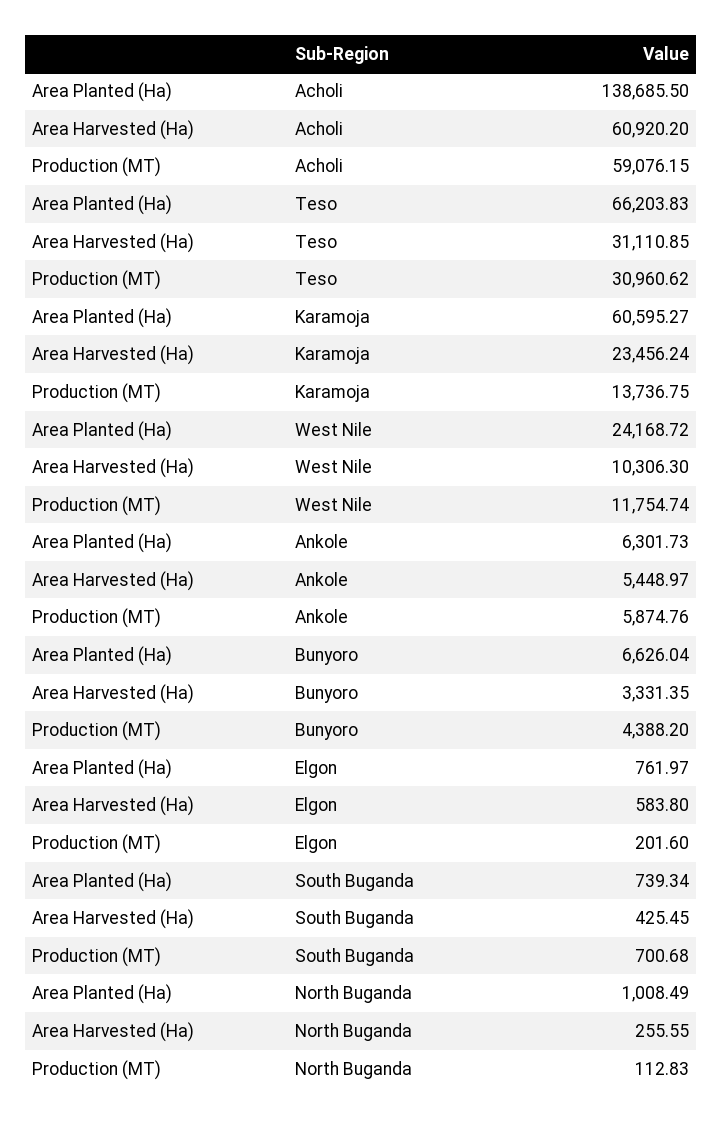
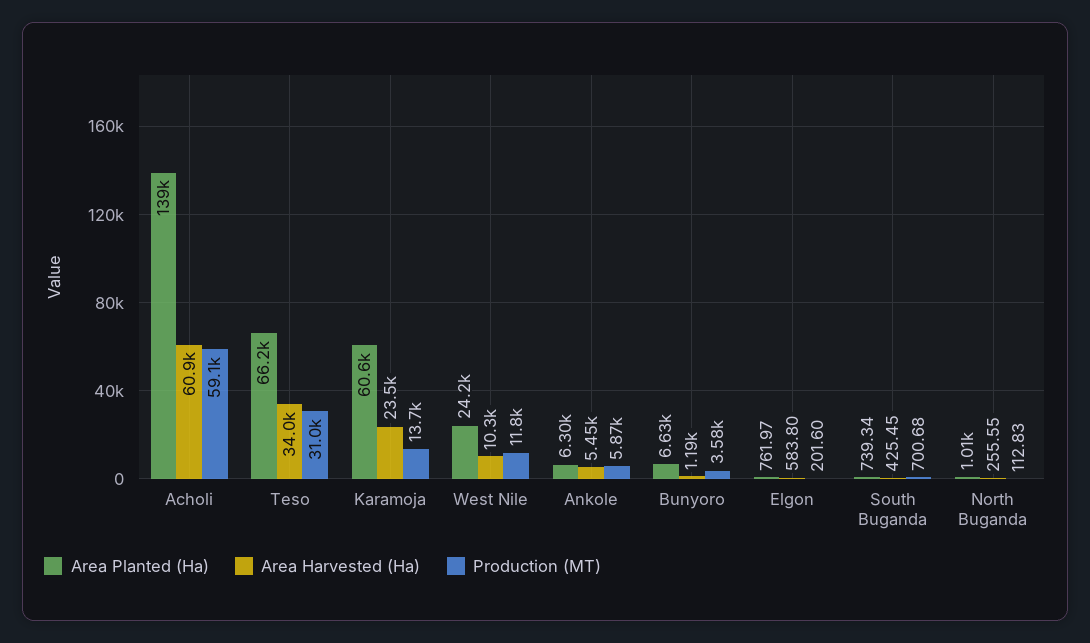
Area Harvested (Ha), Teso: 31110.85 -> 34000
Area Harvested (Ha), Bunyoro: 3331.35 -> 1190
Production (MT), Bunyoro: 4388.2 -> 3580

